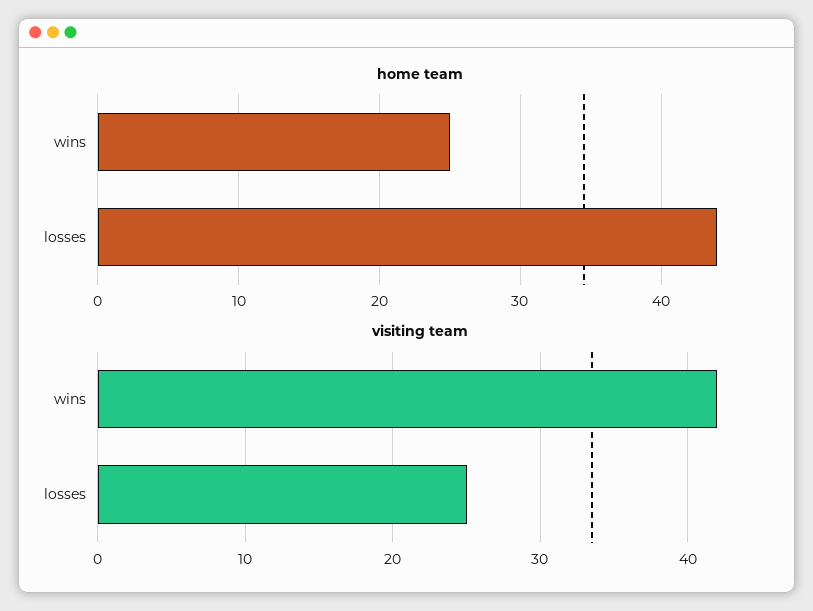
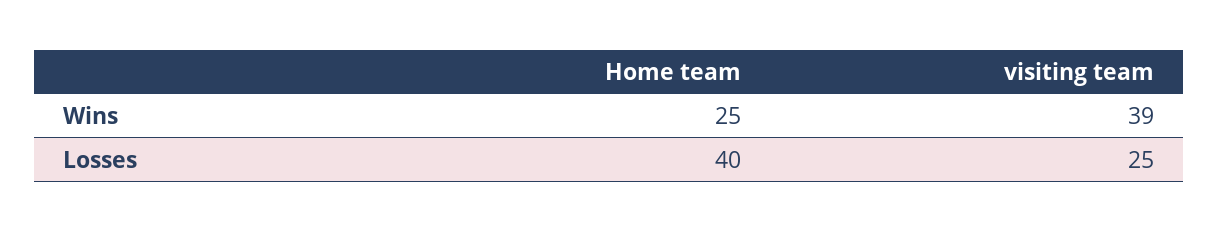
home team, losses: 44 -> 40
visiting team, wins: 42 -> 39

